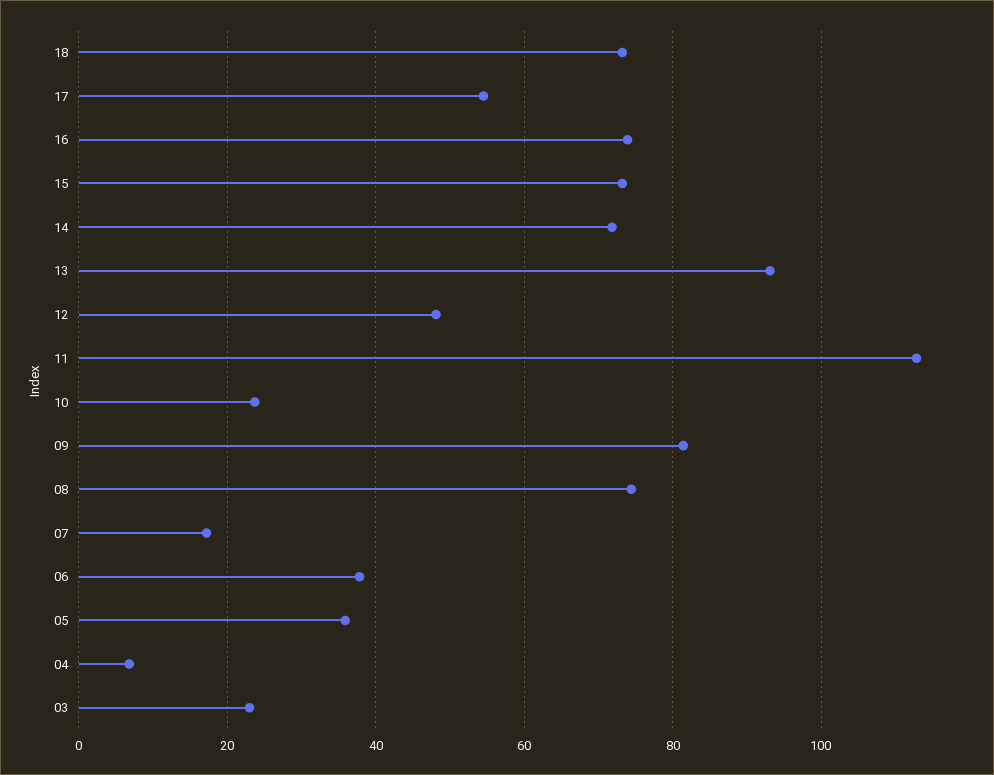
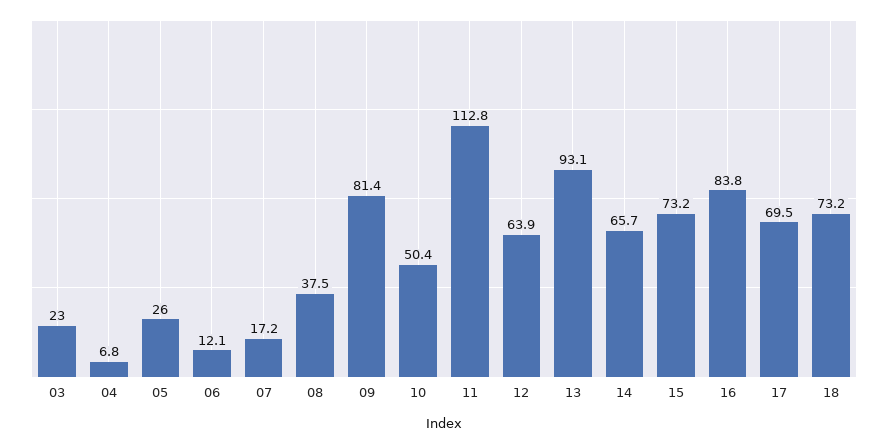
17: 54 -> 69.5
16: 74 -> 83.8
14: 72 -> 65.7
12: 48 -> 63.9
10: 24 -> 50.4
08: 74 -> 37.5
06: 38 -> 12.1
05: 36 -> 26

